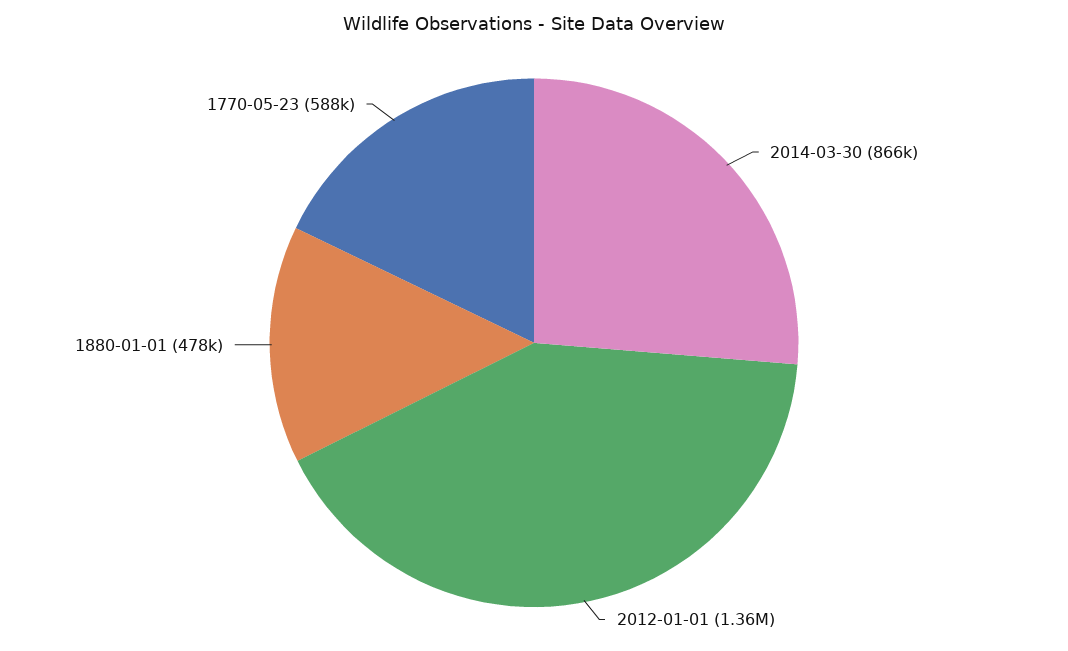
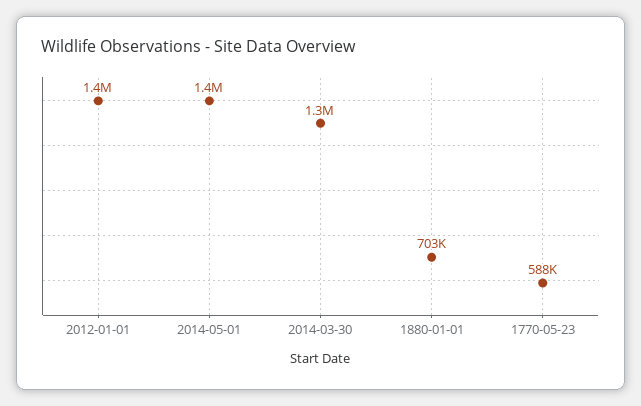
2014-03-30: 866000 -> 1300000
1880-01-01: 478000 -> 703000
2014-05-01: none -> 1400000

